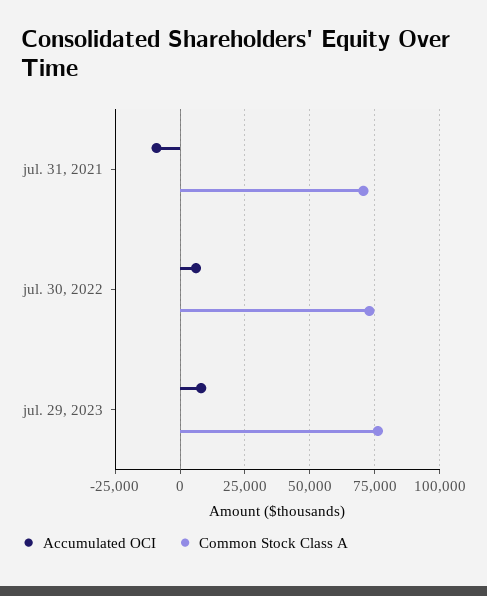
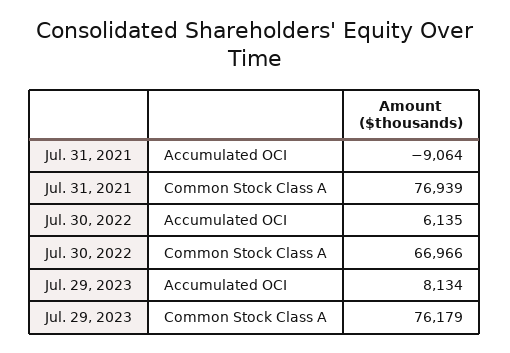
Common Stock Class A, jul. 31, 2021: 70000 -> 76939
Common Stock Class A, jul. 30, 2022: 72500 -> 66966

